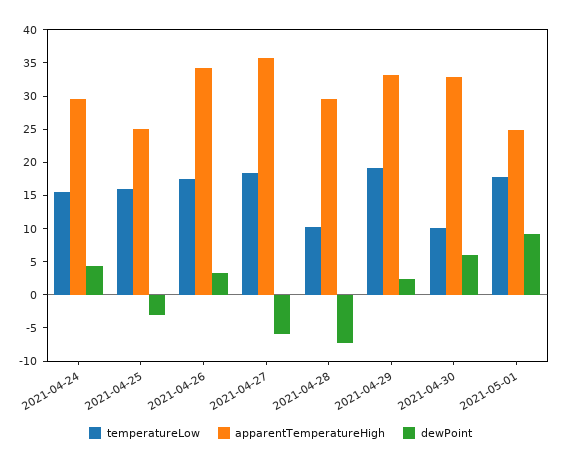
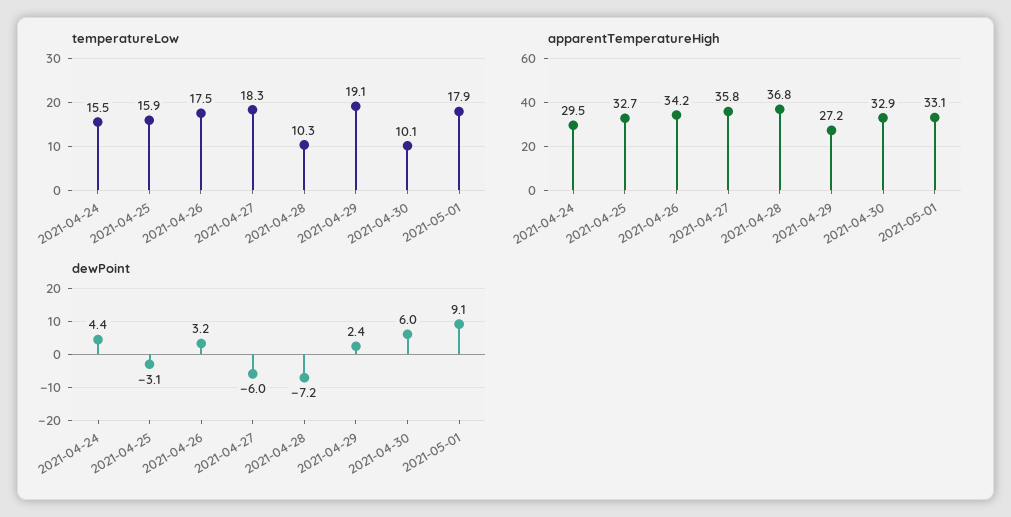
apparentTemperatureHigh, 2021-04-25: 25 -> 32.7
apparentTemperatureHigh, 2021-04-28: 30 -> 36.8
apparentTemperatureHigh, 2021-04-29: 32.5 -> 27.2
apparentTemperatureHigh, 2021-05-01: 25 -> 33.1

